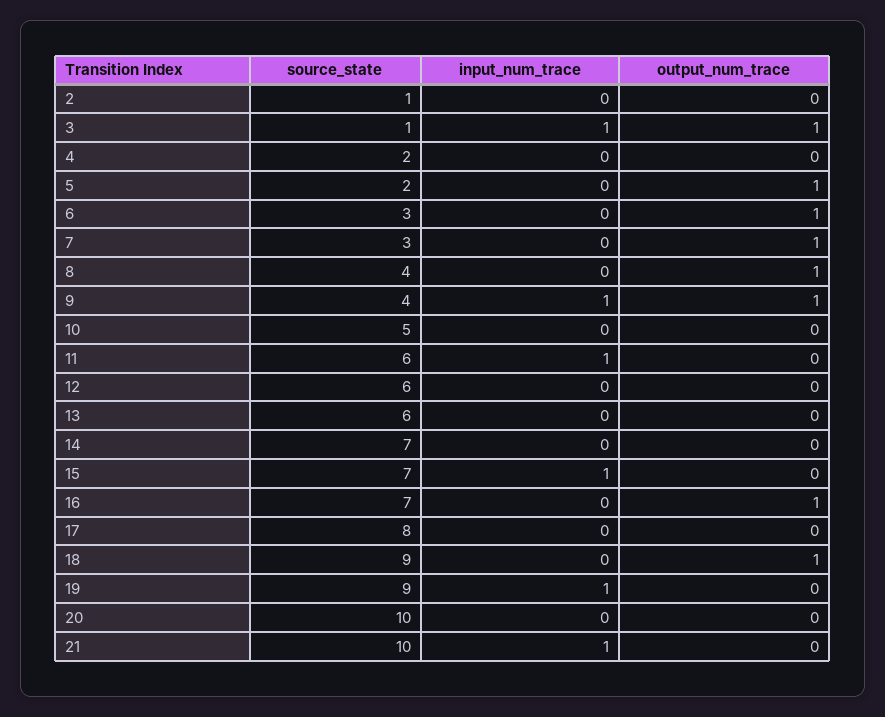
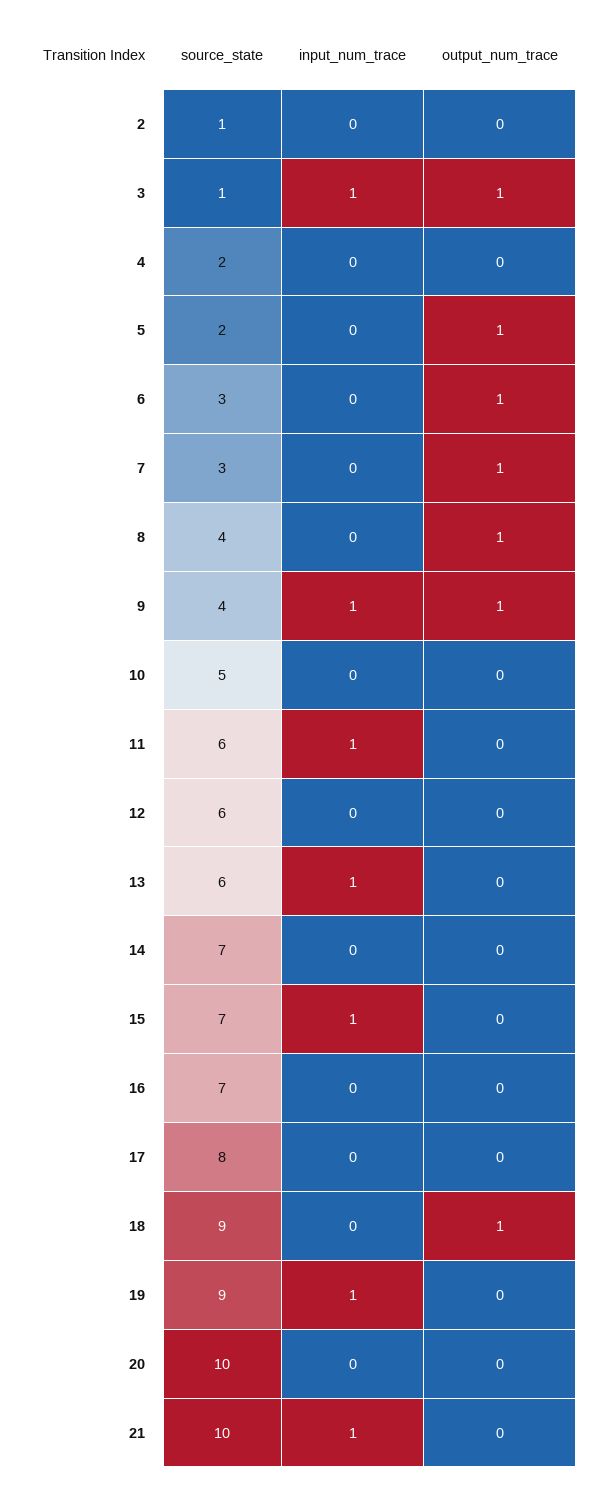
input_num_trace, 13: 0 -> 1
output_num_trace, 16: 1 -> 0

